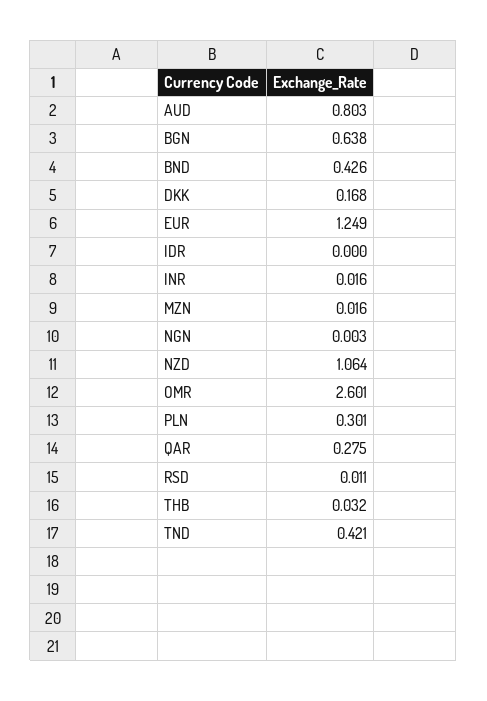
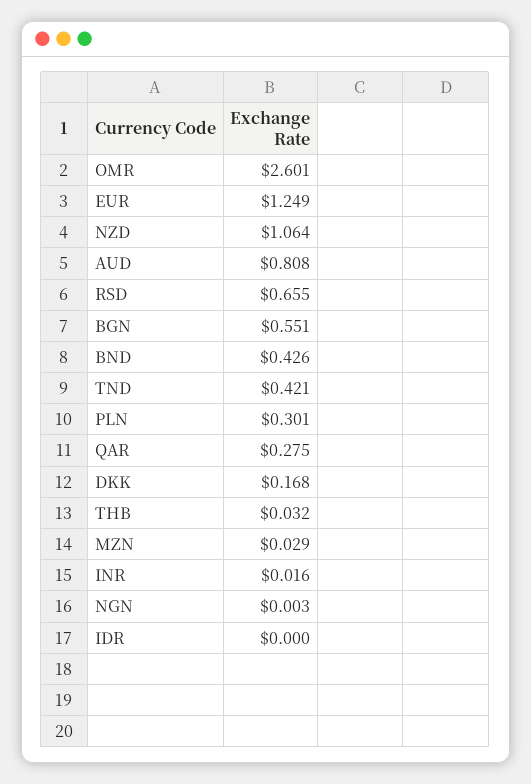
AUD: 0.803 -> 0.808
BGN: 0.638 -> 0.551
MZN: 0.016 -> 0.029
RSD: 0.011 -> 0.655

